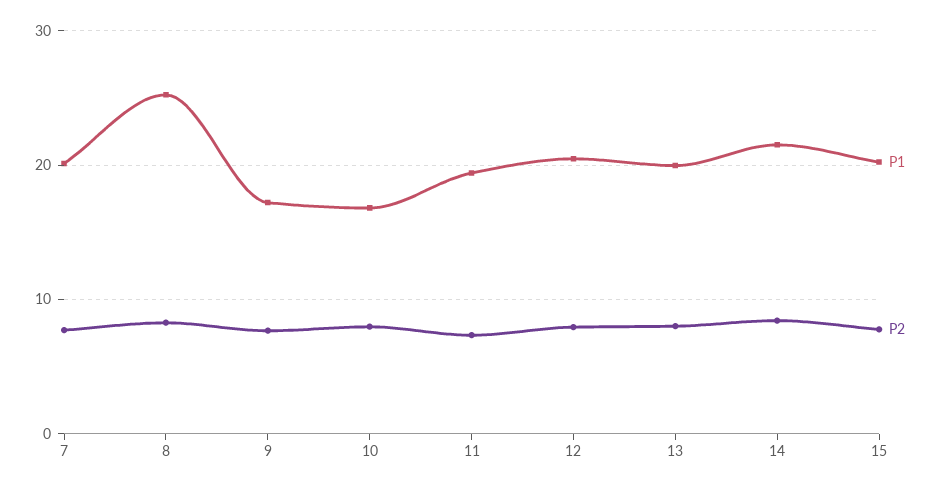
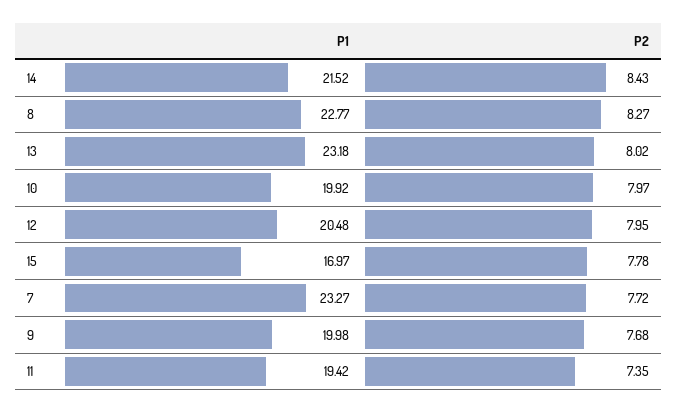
P1, 7: 20 -> 23.27
P1, 8: 25 -> 22.77
P1, 9: 17 -> 19.98
P1, 10: 17 -> 19.92
P1, 13: 20 -> 23.18
P1, 15: 20 -> 16.97

